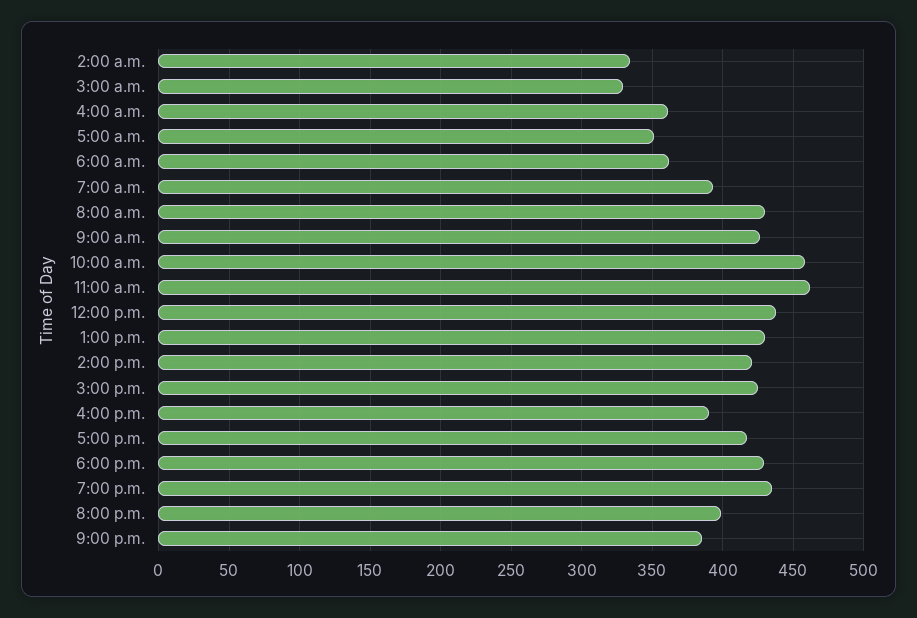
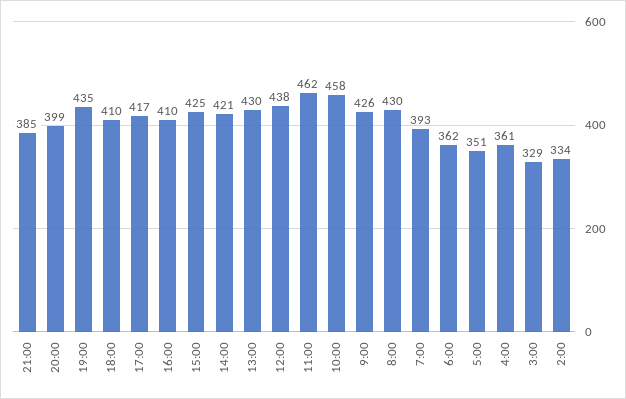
4:00 p.m.: 390 -> 410
6:00 p.m.: 430 -> 410

